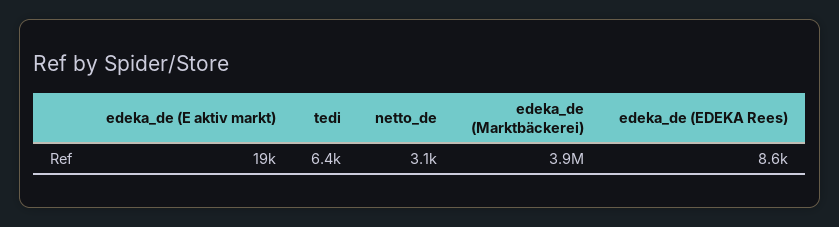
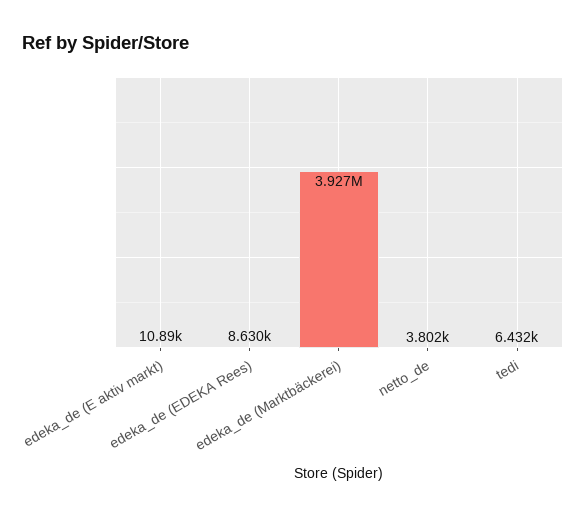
edeka_de (E aktiv markt): 19000 -> 10890
netto_de: 3100 -> 3802

